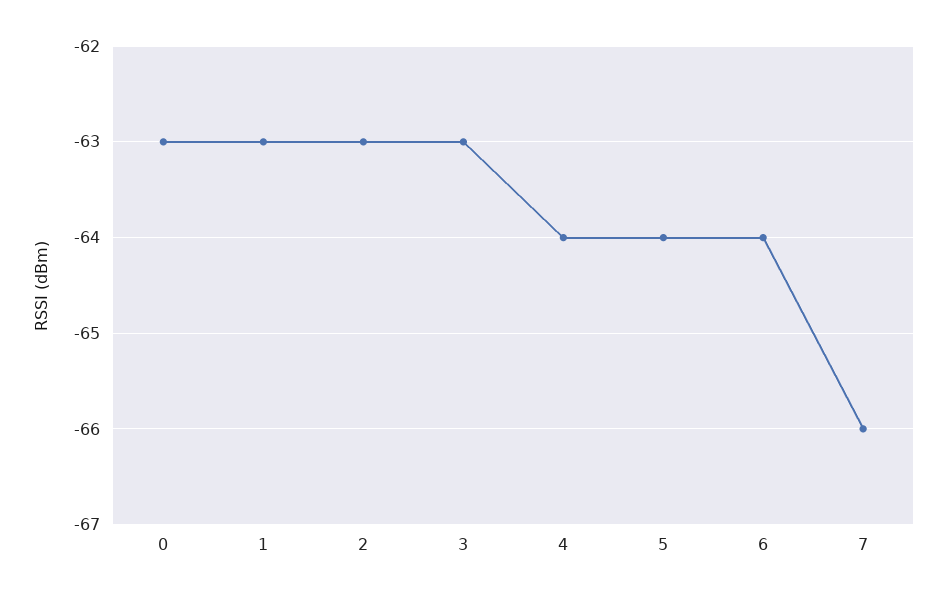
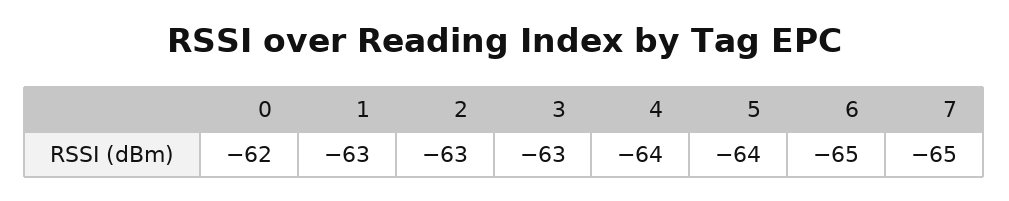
0: -63 -> -62
6: -64 -> -65
7: -66 -> -65

